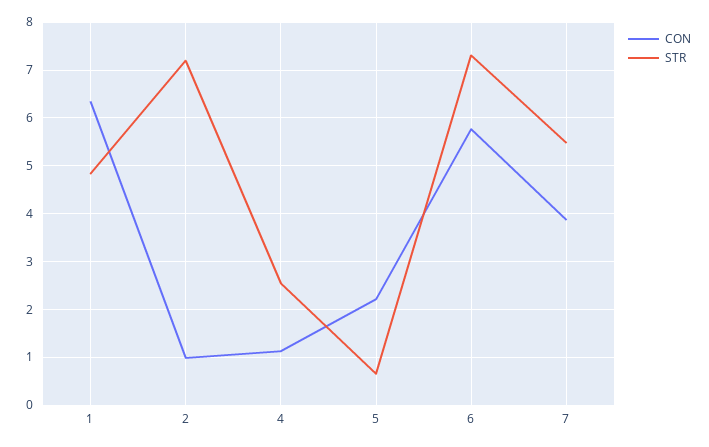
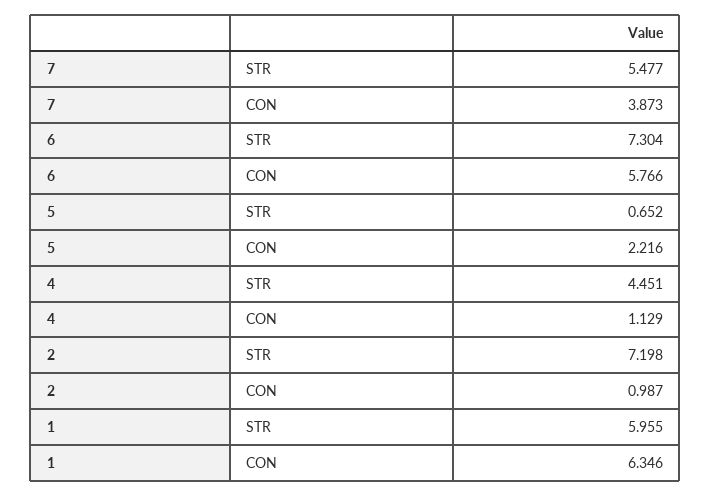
STR, 1: 4.8 -> 5.955
STR, 4: 2.6 -> 4.451

